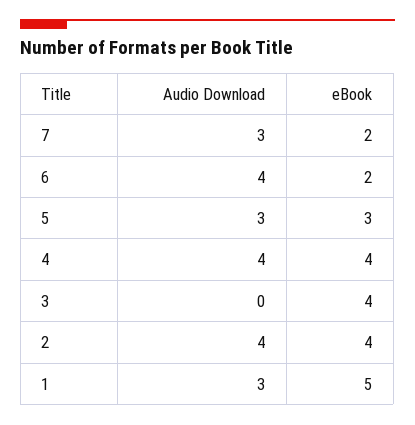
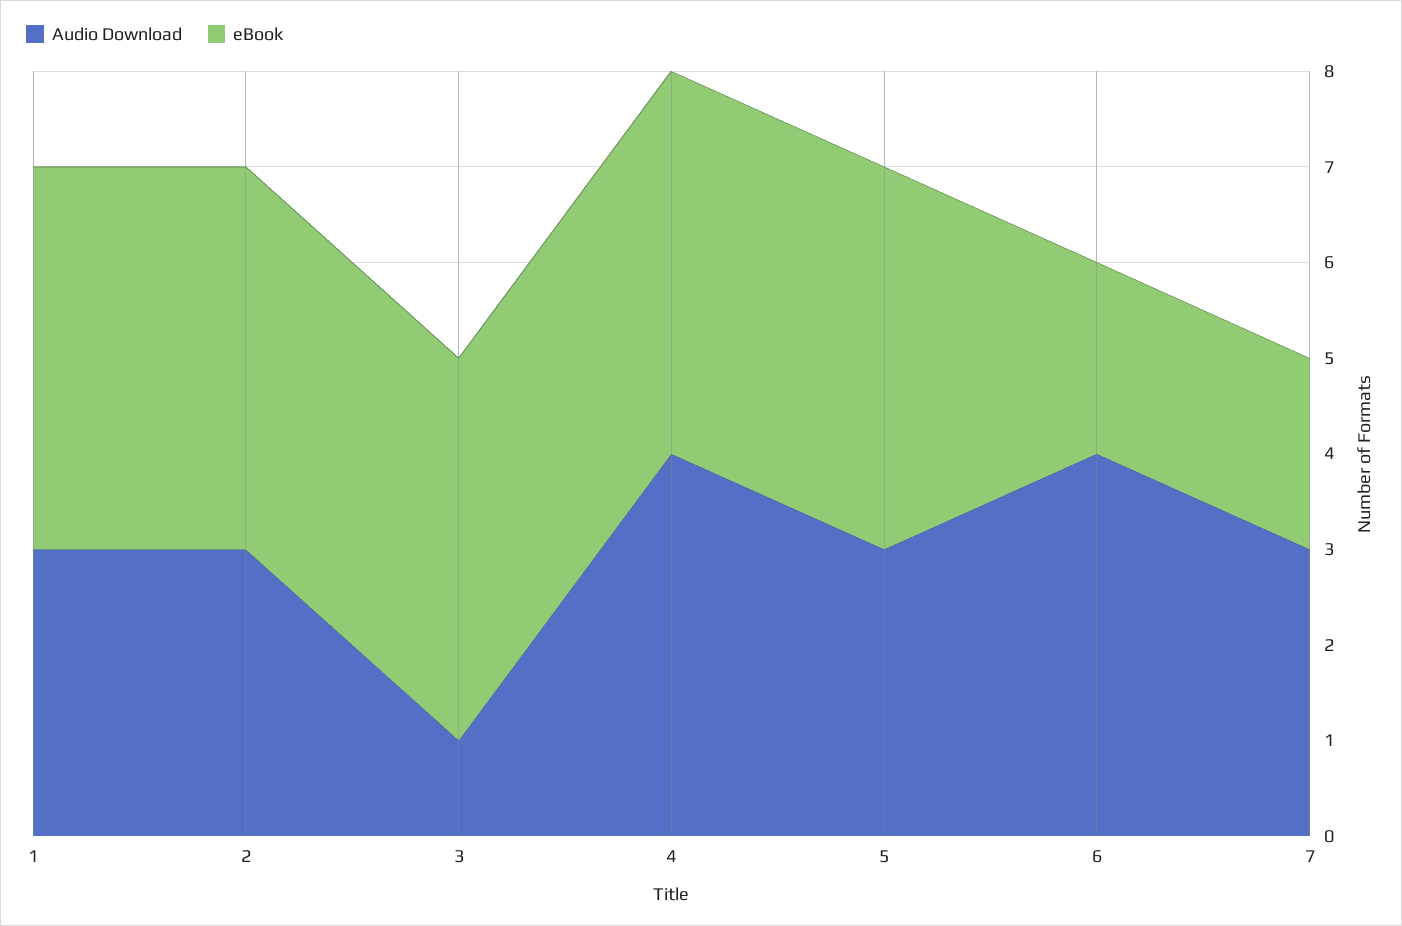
eBook, 5: 3 -> 4
Audio Download, 3: 0 -> 1
Audio Download, 2: 4 -> 3
eBook, 1: 5 -> 4

